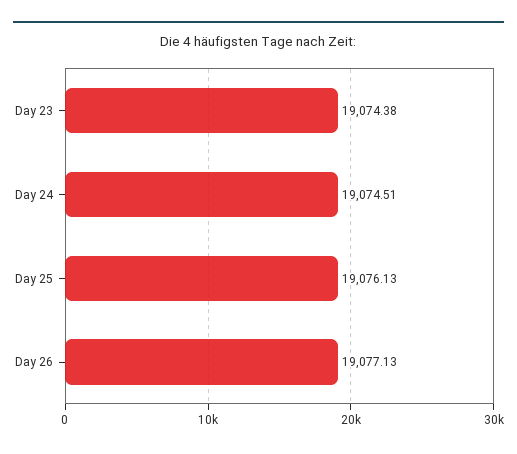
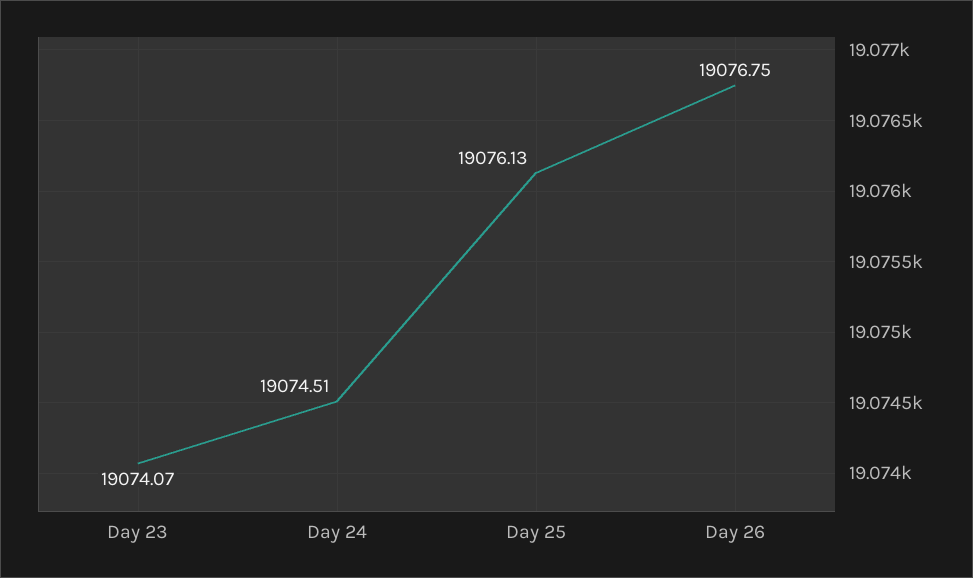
Day 23: 19074.38 -> 19074.07
Day 26: 19077.13 -> 19076.75

